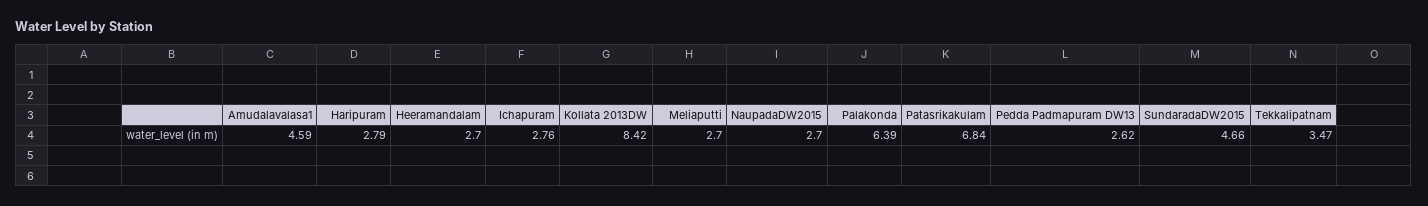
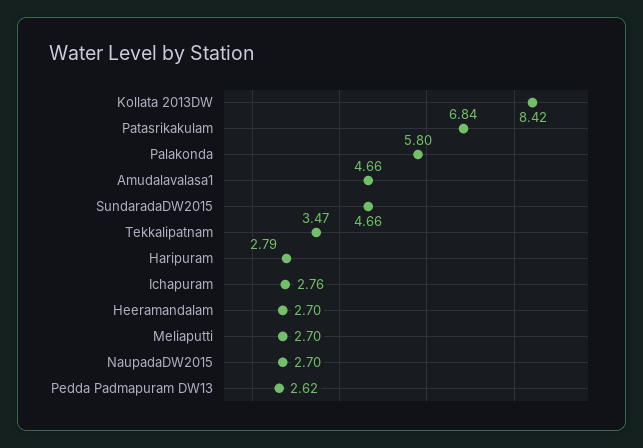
Amudalavalasa1: 4.59 -> 4.66
Palakonda: 6.39 -> 5.8

